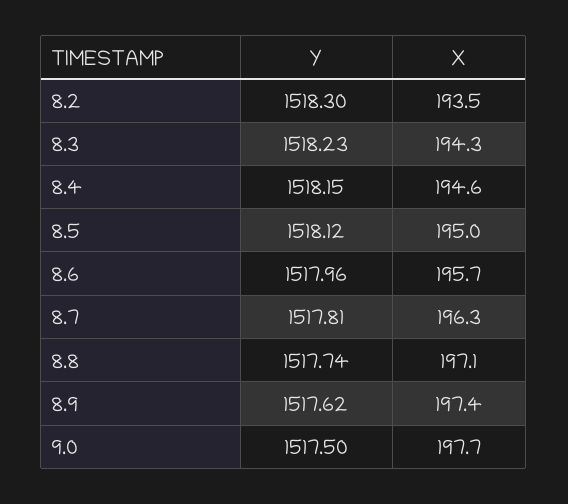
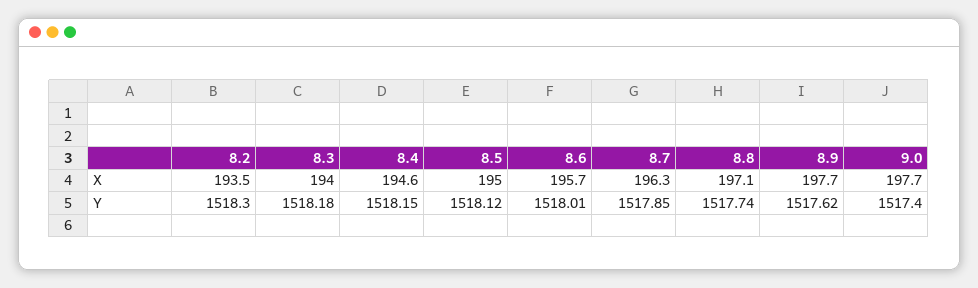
Y, 8.3: 1518.23 -> 1518.18
X, 8.3: 194.3 -> 194
Y, 8.6: 1517.96 -> 1518.01
Y, 8.7: 1517.81 -> 1517.85
X, 8.9: 197.4 -> 197.7
Y, 9.0: 1517.5 -> 1517.4

